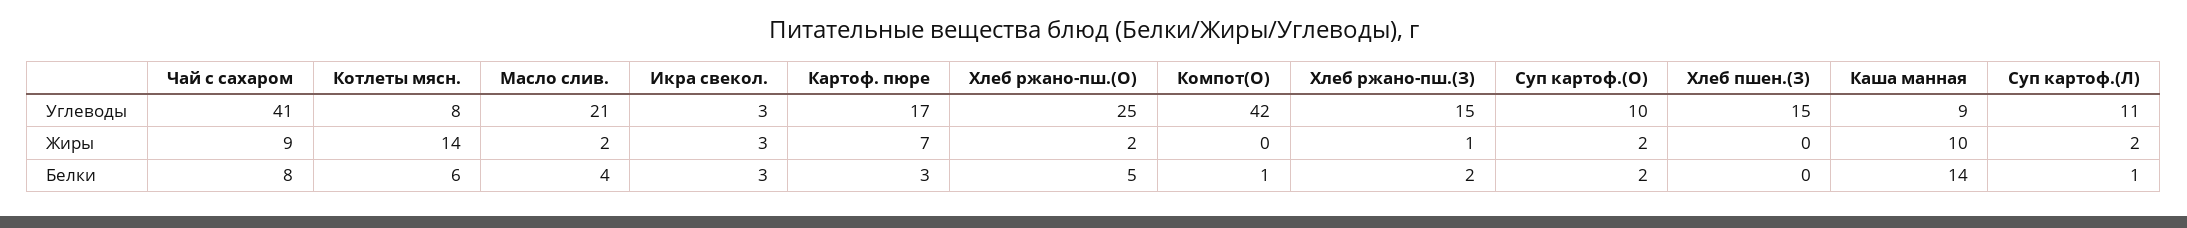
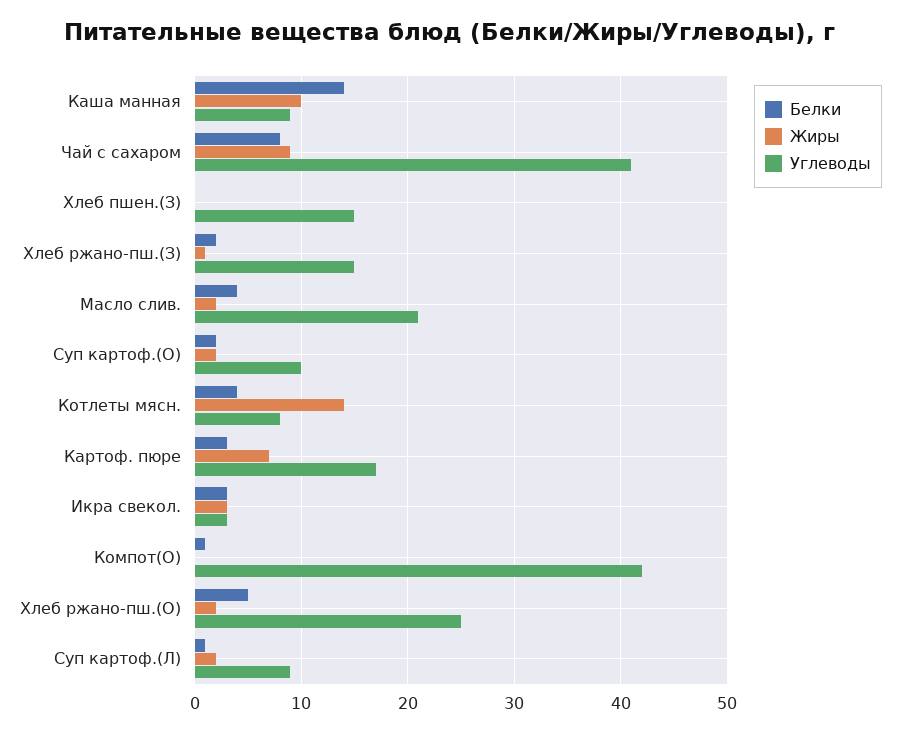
Углеводы, Суп картоф.(Л): 11 -> 9
Белки, Котлеты мясн.: 6 -> 4

